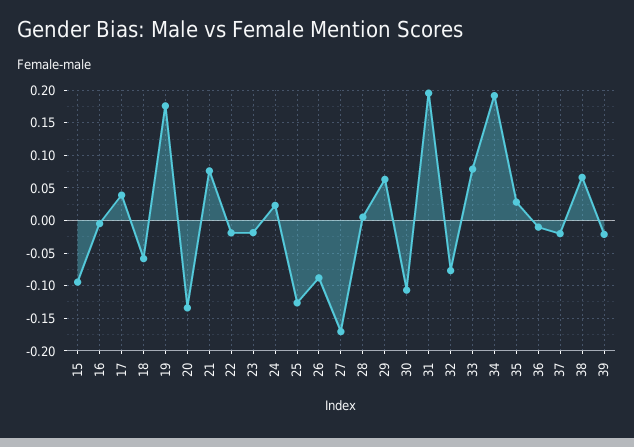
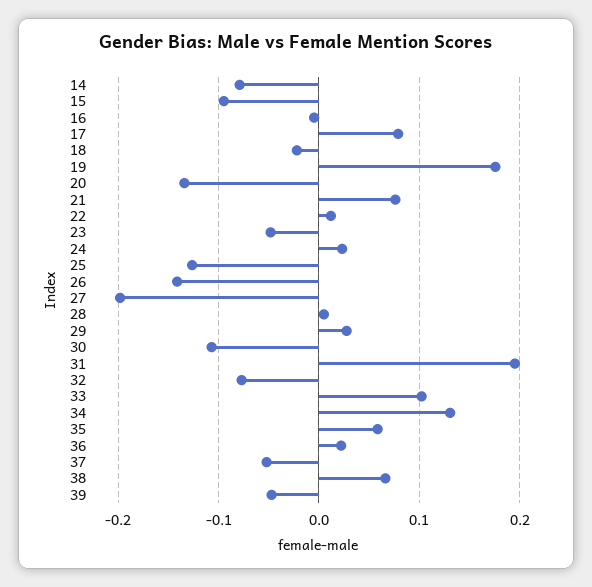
17: 0.04 -> 0.08
18: -0.06 -> -0.02
22: -0.02 -> 0.01
23: -0.02 -> -0.05
26: -0.09 -> -0.14
27: -0.17 -> -0.2
29: 0.06 -> 0.03
33: 0.08 -> 0.1
34: 0.19 -> 0.13
35: 0.03 -> 0.06
36: -0.01 -> 0.02
37: -0.02 -> -0.05
39: -0.02 -> -0.05
14: none -> -0.08

